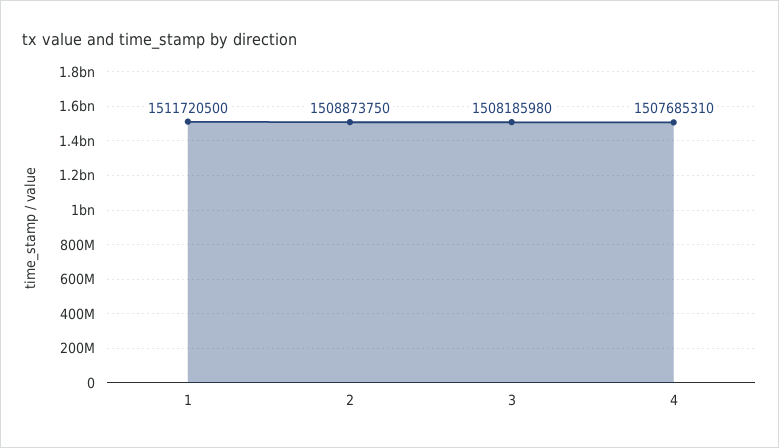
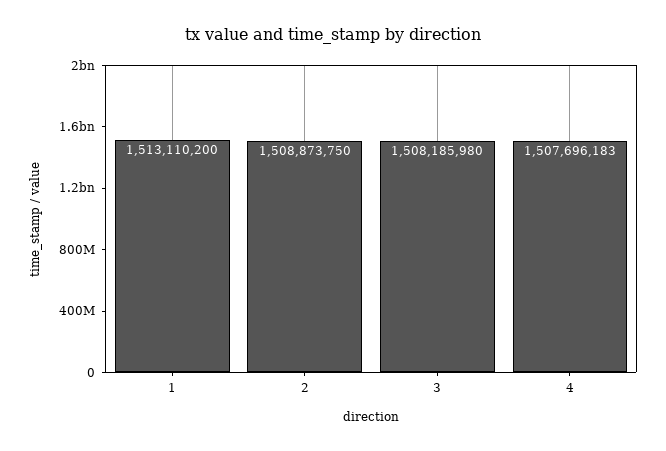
1: 1511720500 -> 1513110200
4: 1507685310 -> 1507696183

